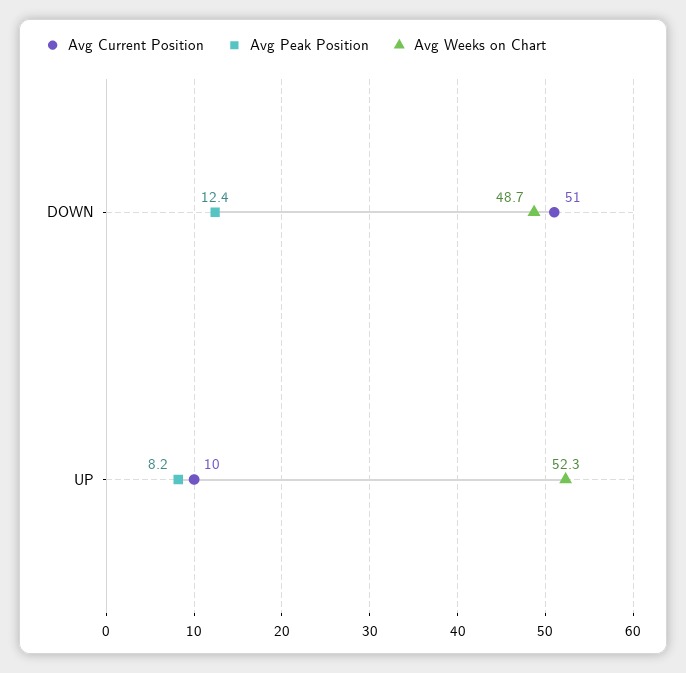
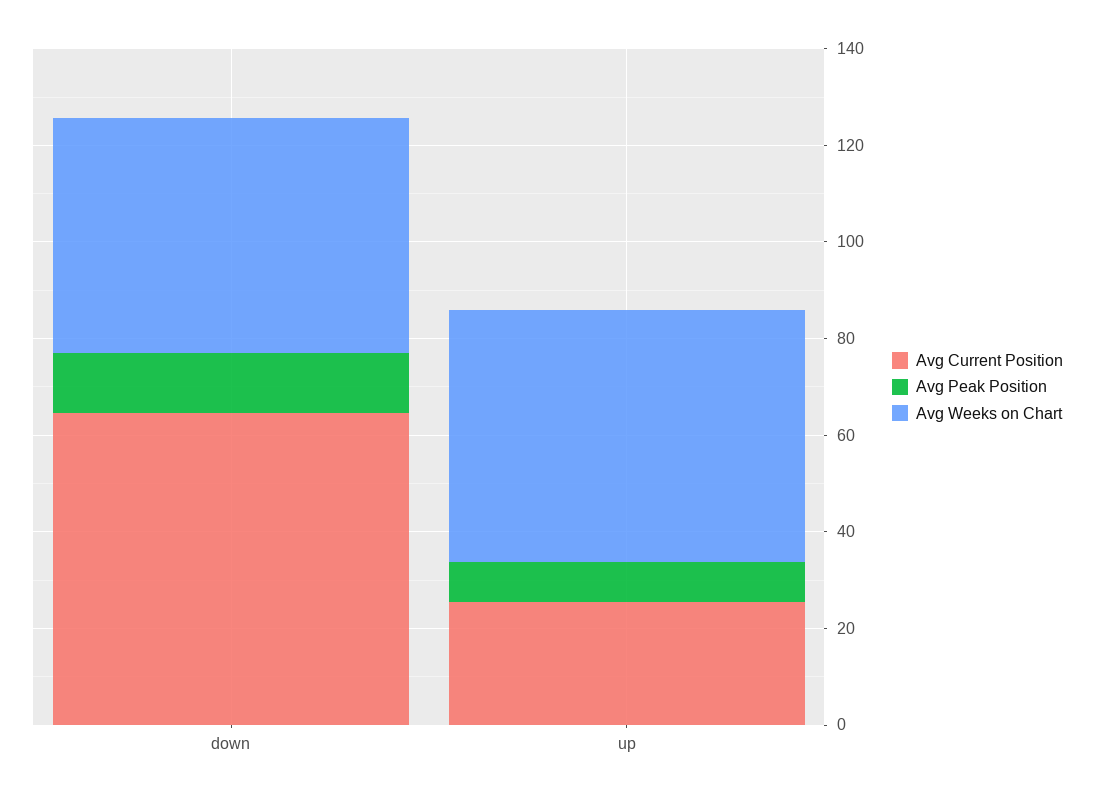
Avg Current Position, DOWN: 51 -> 65
Avg Current Position, UP: 10 -> 25

